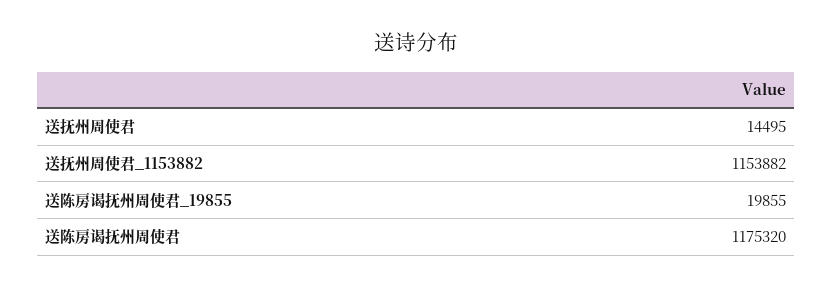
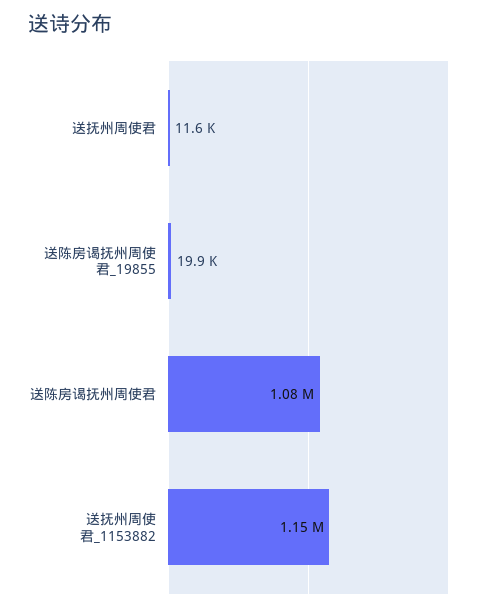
送抚州周使君: 14495 -> 11600
送陈房谒抚州周使君: 1175320 -> 1080000

